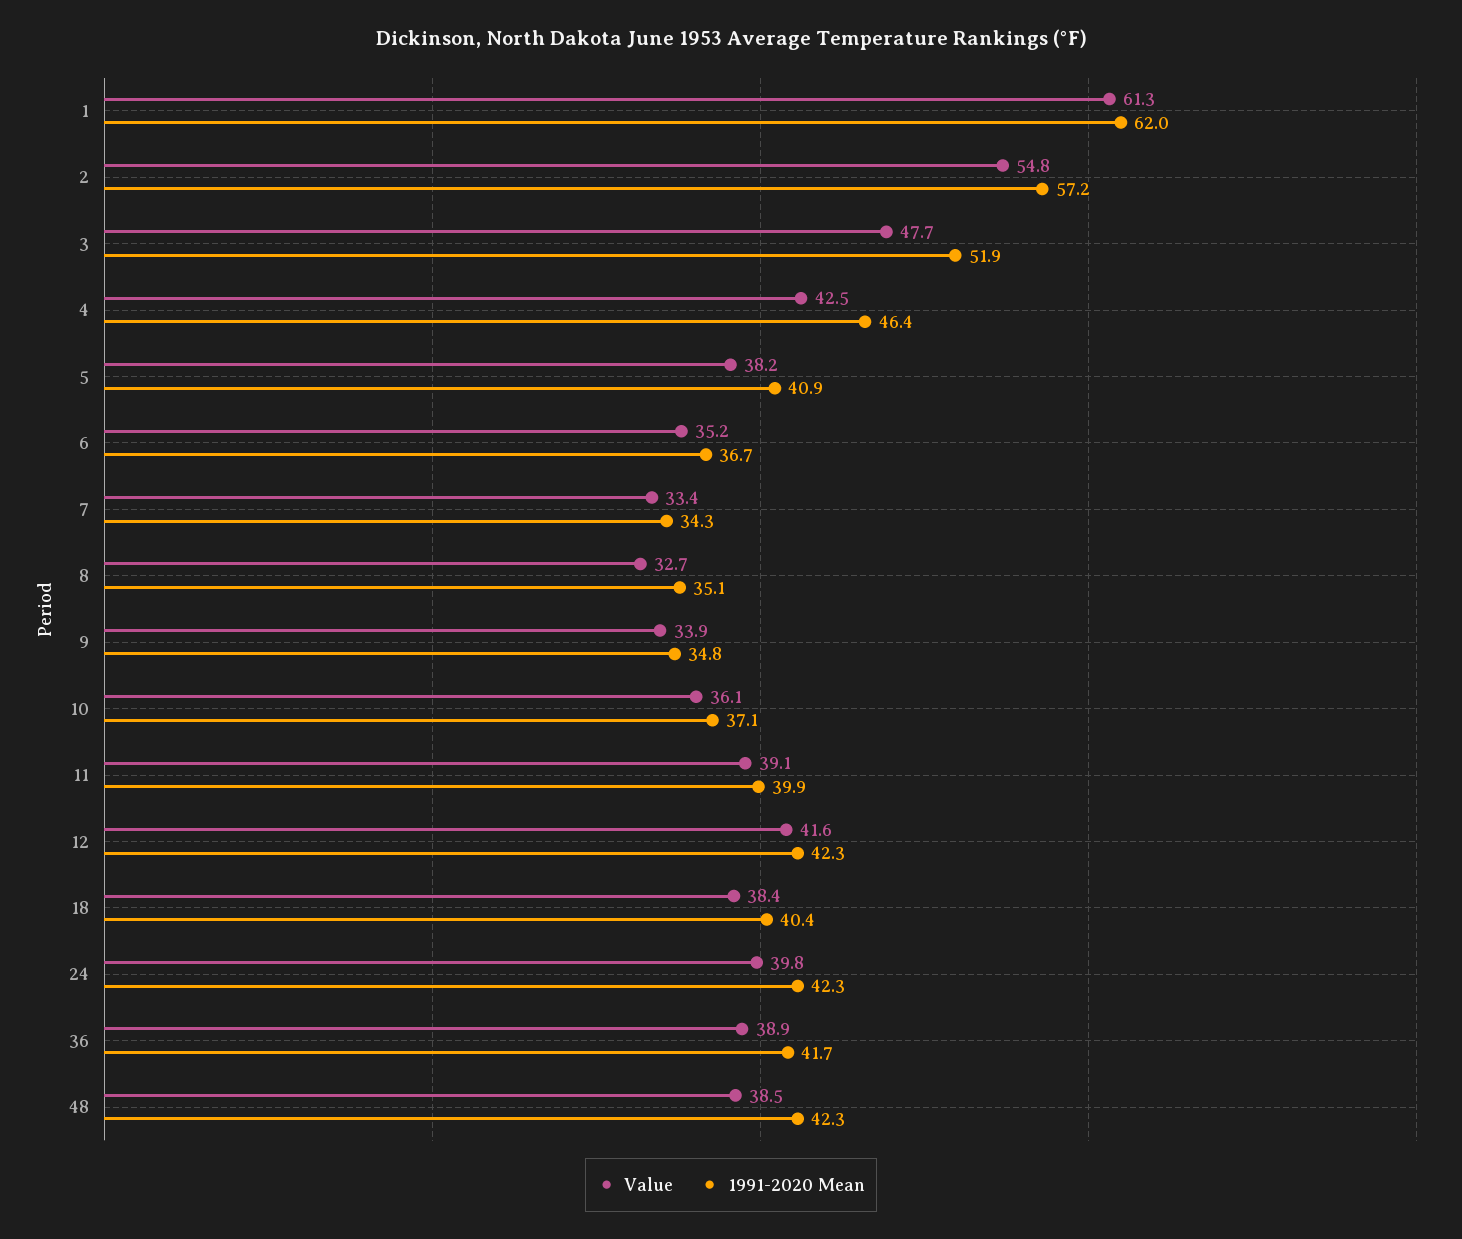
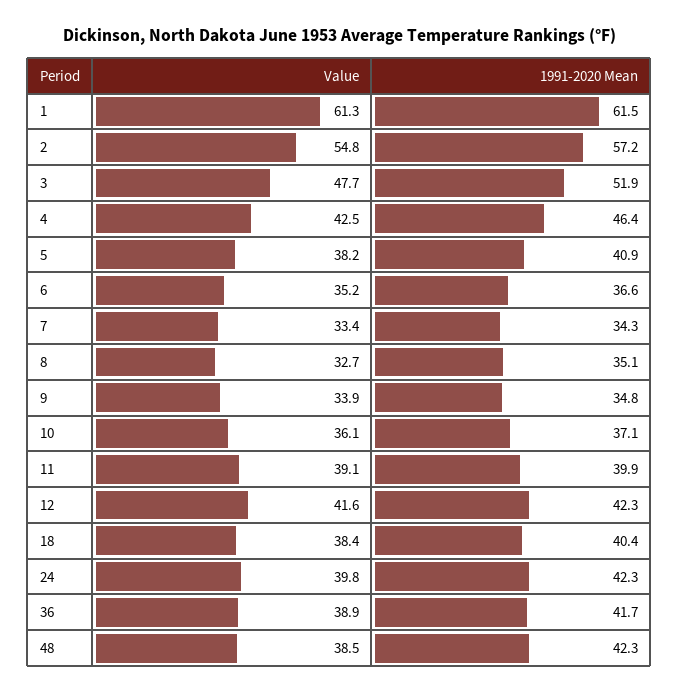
1991-2020 Mean, 1: 62 -> 61.5
1991-2020 Mean, 6: 36.7 -> 36.6

